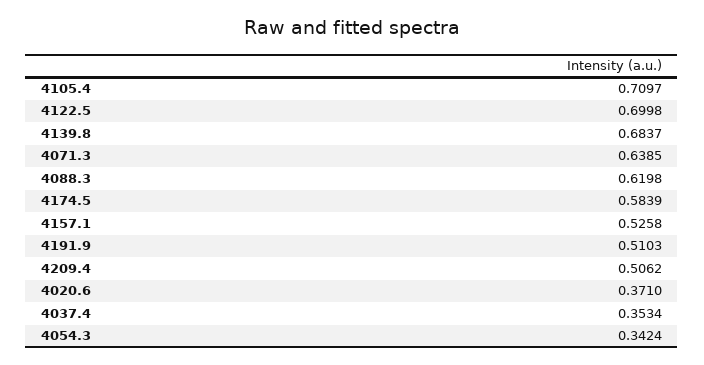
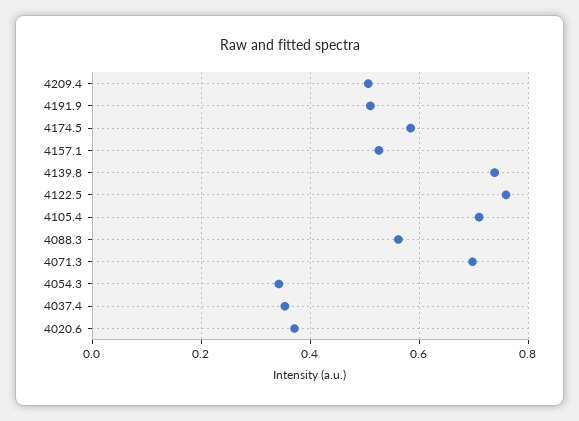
4122.5: 0.6998 -> 0.76
4139.8: 0.6837 -> 0.74
4071.3: 0.6385 -> 0.7
4088.3: 0.6198 -> 0.56

